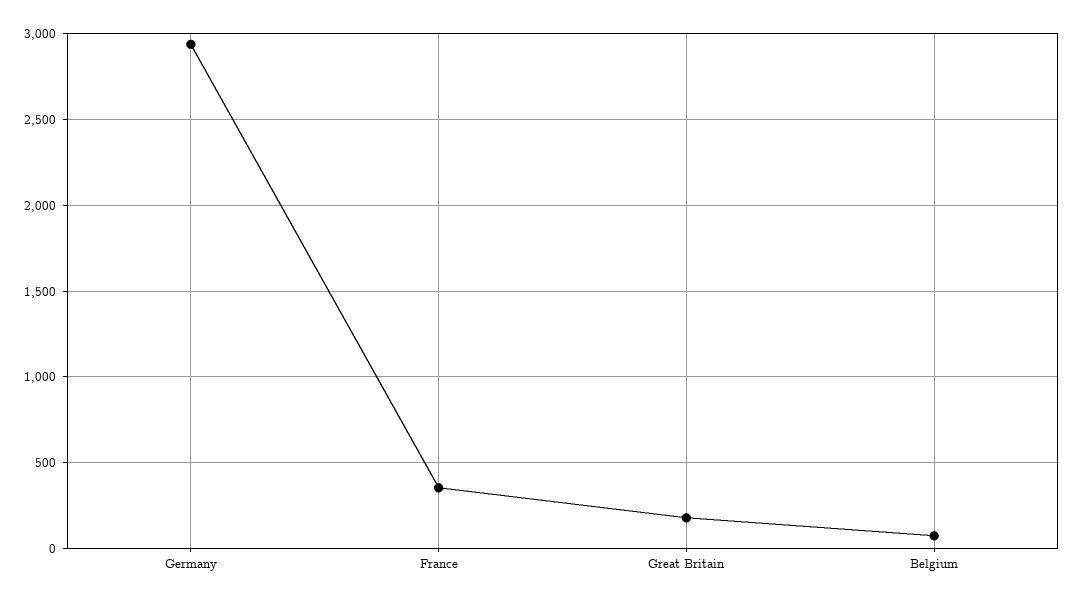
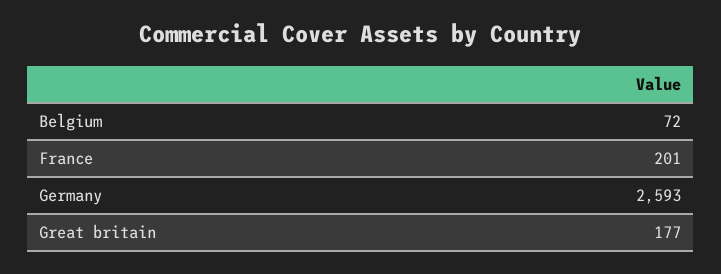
Germany: 2950 -> 2593
France: 350 -> 201

